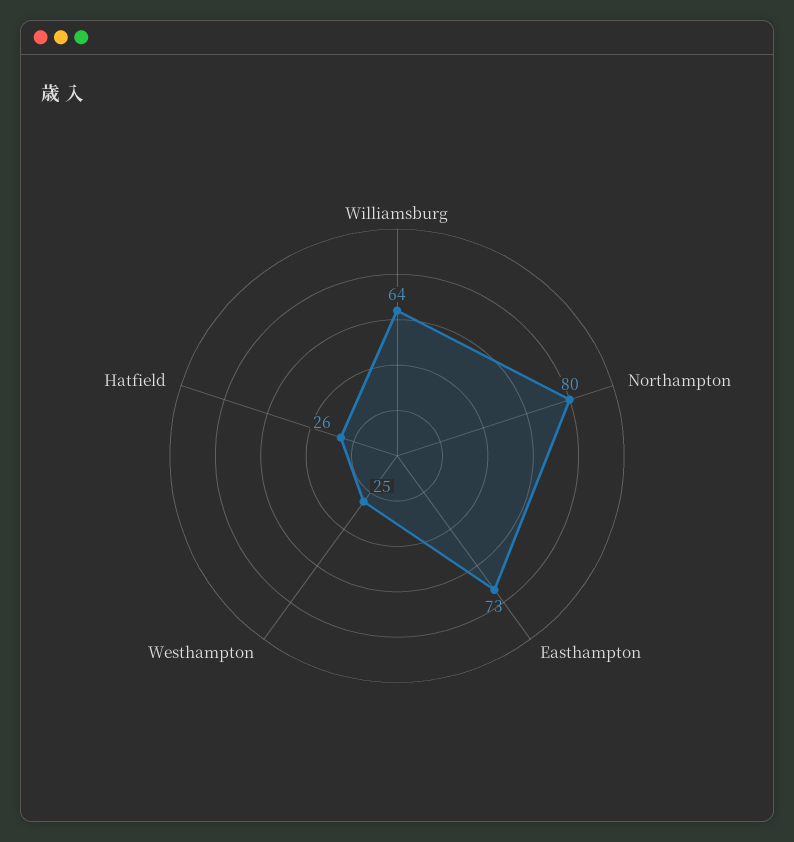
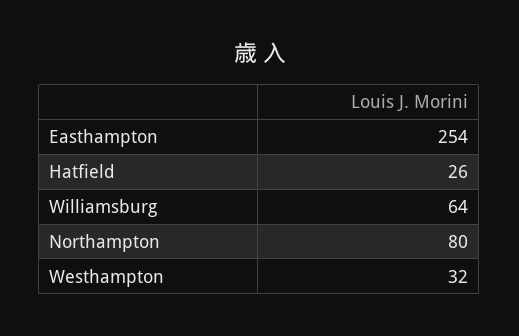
Easthampton: 73 -> 254
Westhampton: 25 -> 32

